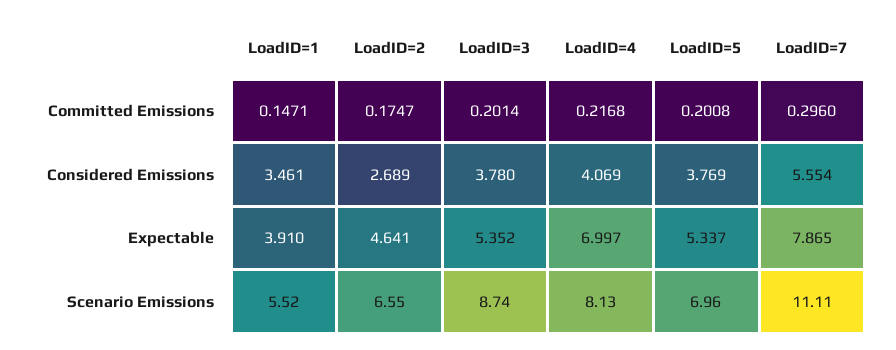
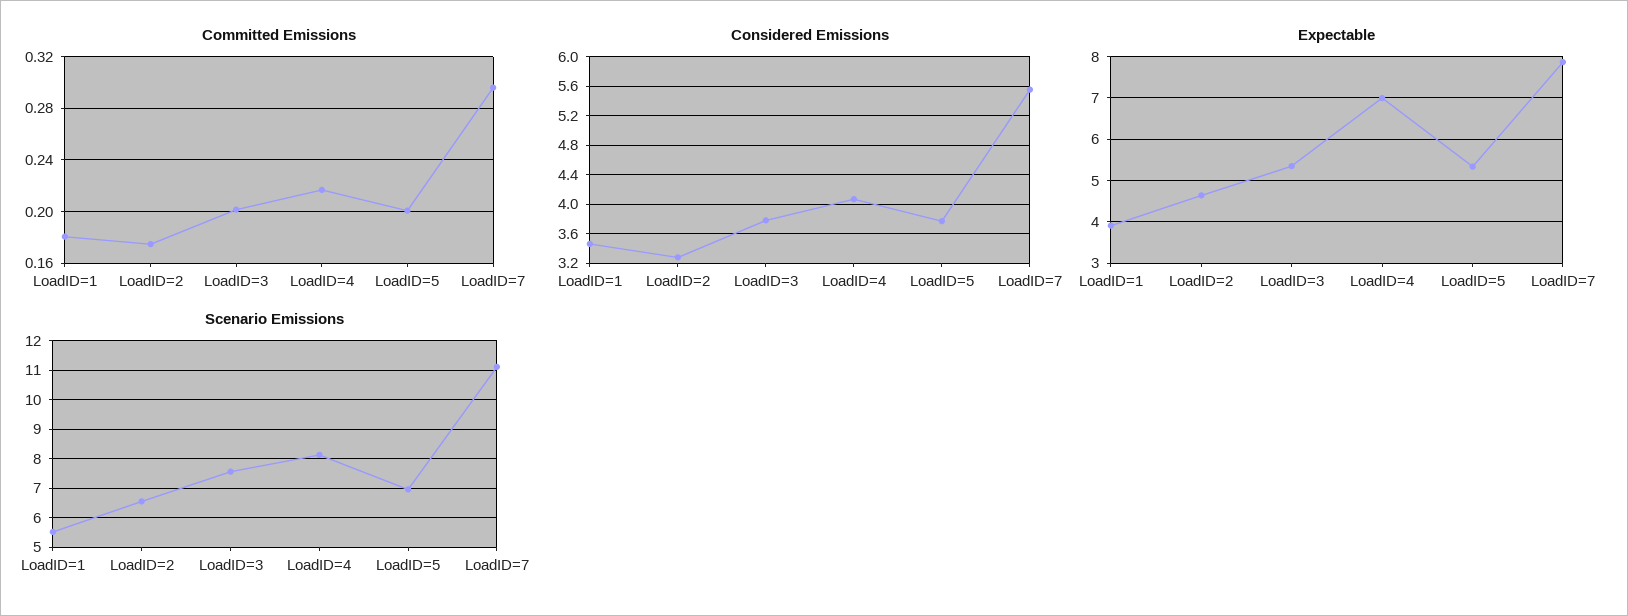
Committed Emissions, LoadID=1: 0.1471 -> 0.18
Considered Emissions, LoadID=2: 2.689 -> 3.3
Scenario Emissions, LoadID=3: 8.74 -> 7.5

